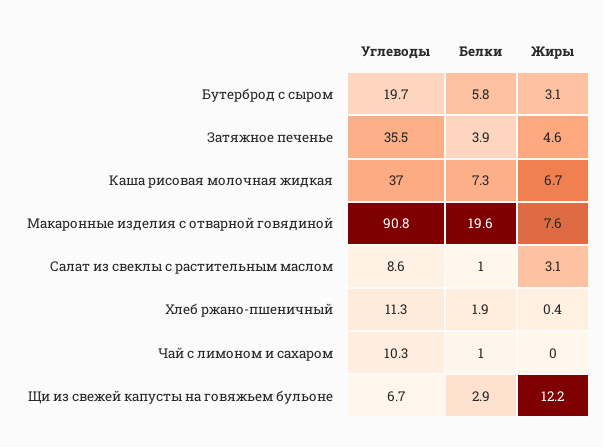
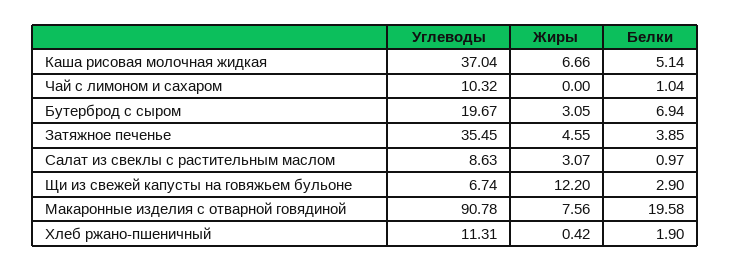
Белки, Бутерброд с сыром: 5.8 -> 6.94
Белки, Каша рисовая молочная жидкая: 7.3 -> 5.14

